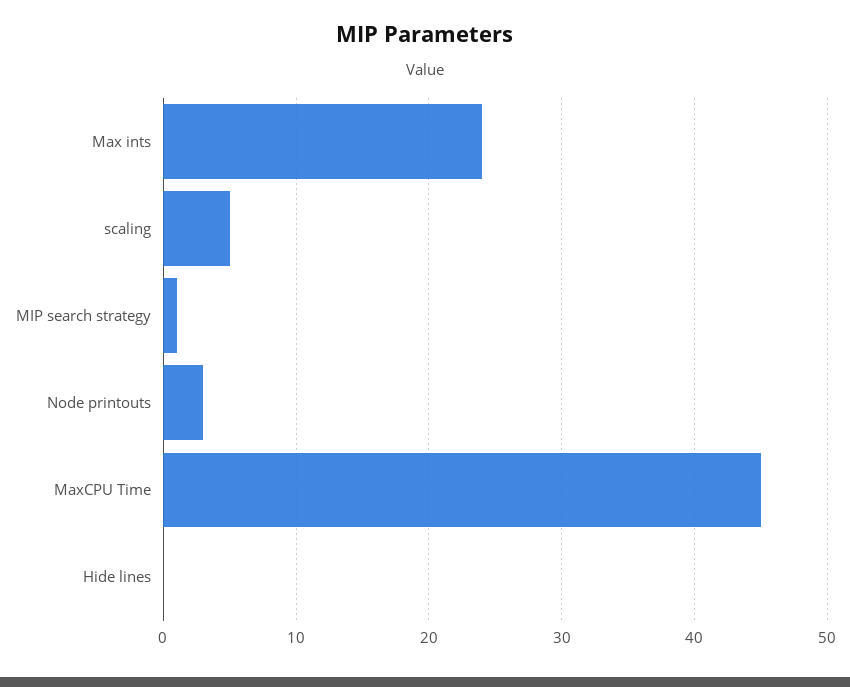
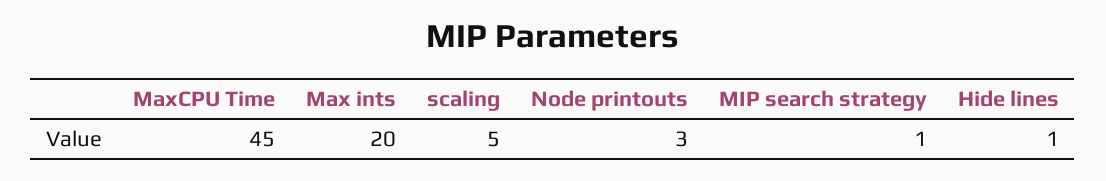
Max ints: 24 -> 20
Hide lines: 0 -> 1

